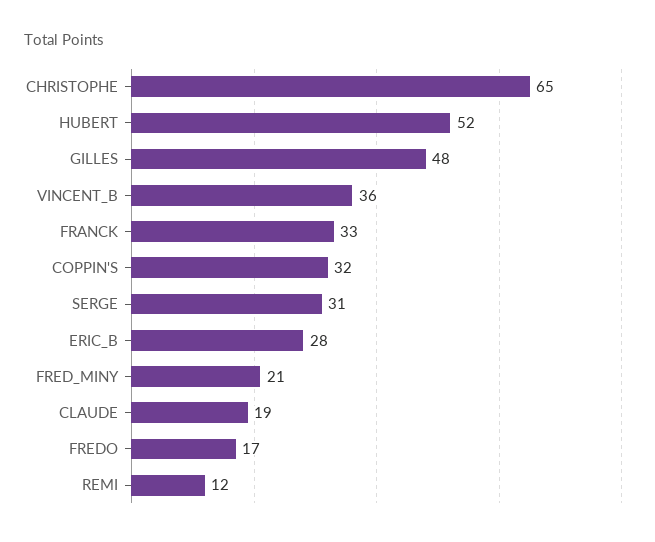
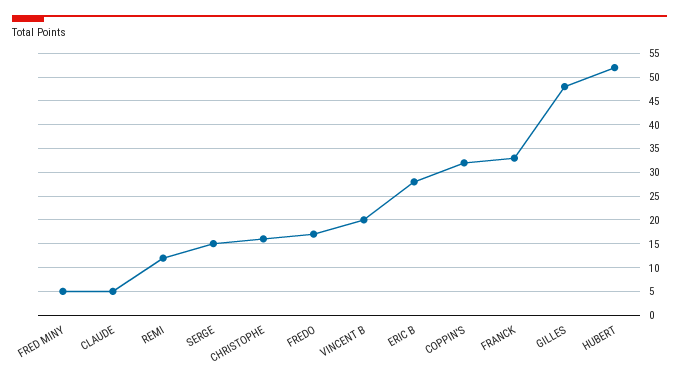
CHRISTOPHE: 65 -> 15
VINCENT_B: 36 -> 20
SERGE: 31 -> 15
FRED_MINY: 21 -> 5
CLAUDE: 19 -> 5

